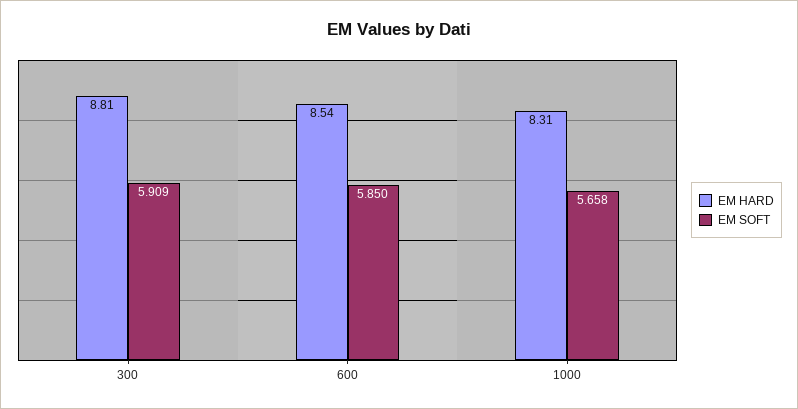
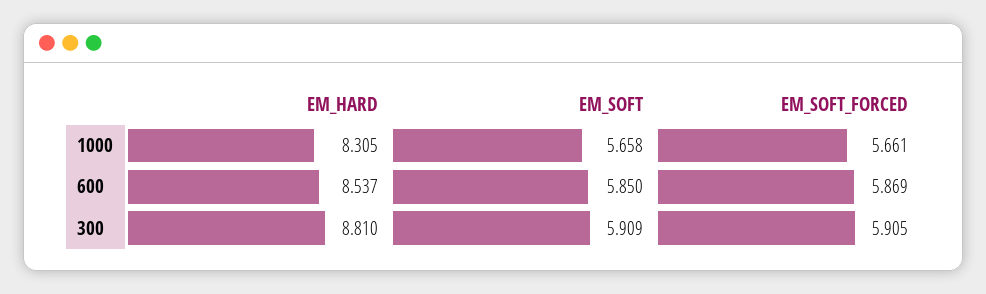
EM_SOFT_FORCED, 1000: none -> 5.661
EM_SOFT_FORCED, 600: none -> 5.869
EM_SOFT_FORCED, 300: none -> 5.905

